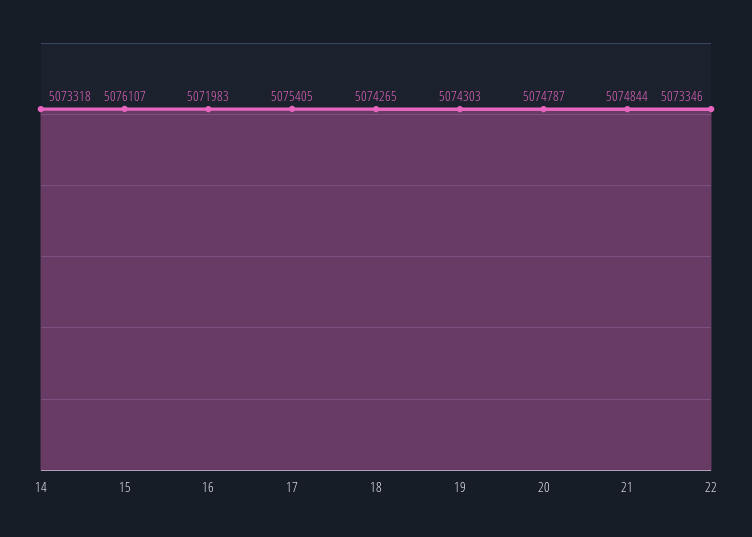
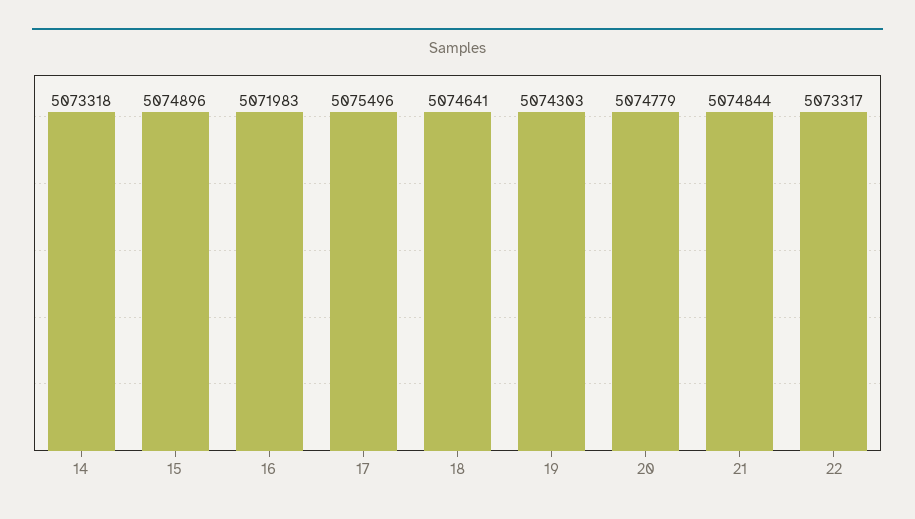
15: 5076107 -> 5074896
17: 5075405 -> 5075496
18: 5074265 -> 5074641
20: 5074787 -> 5074779
22: 5073346 -> 5073317

